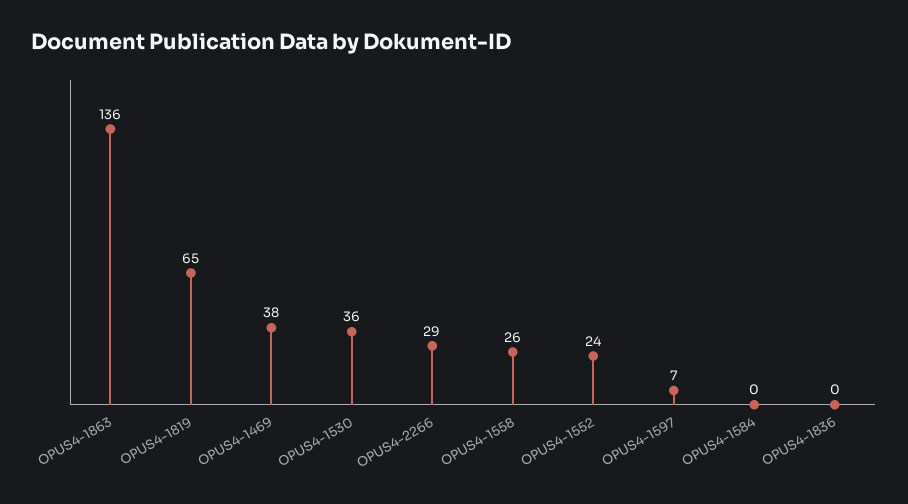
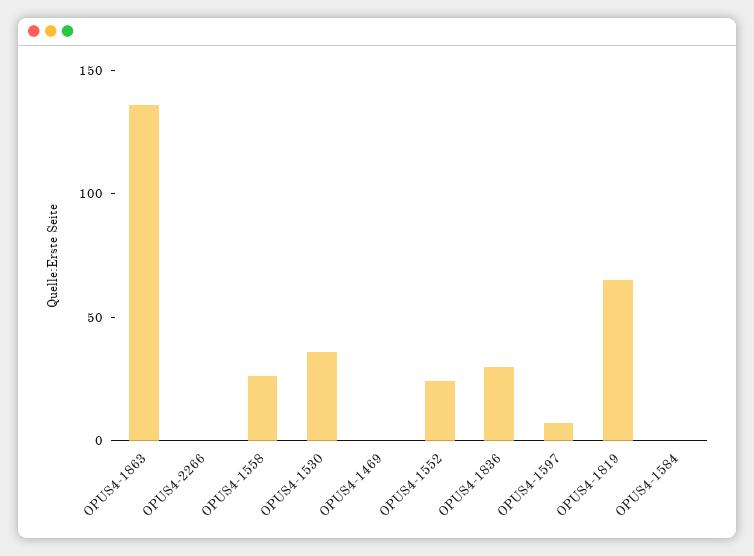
OPUS4-1469: 38 -> 0
OPUS4-2266: 29 -> 0
OPUS4-1836: 0 -> 30

